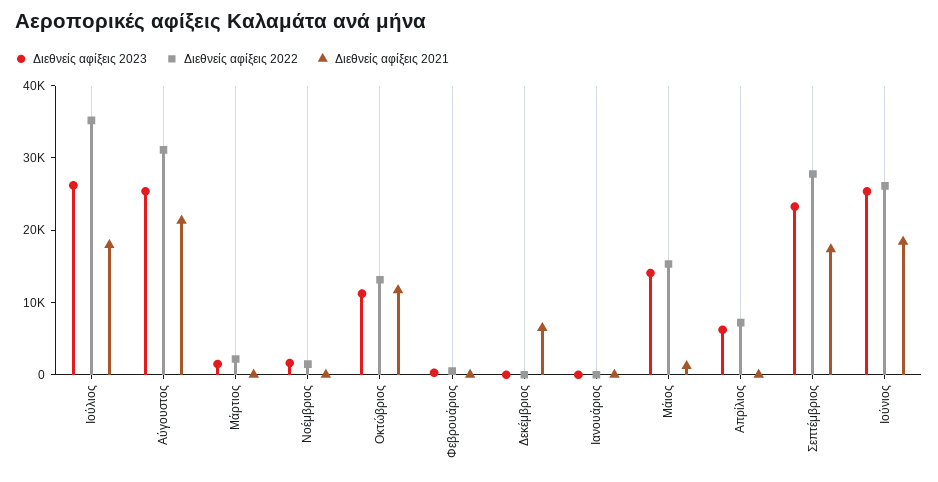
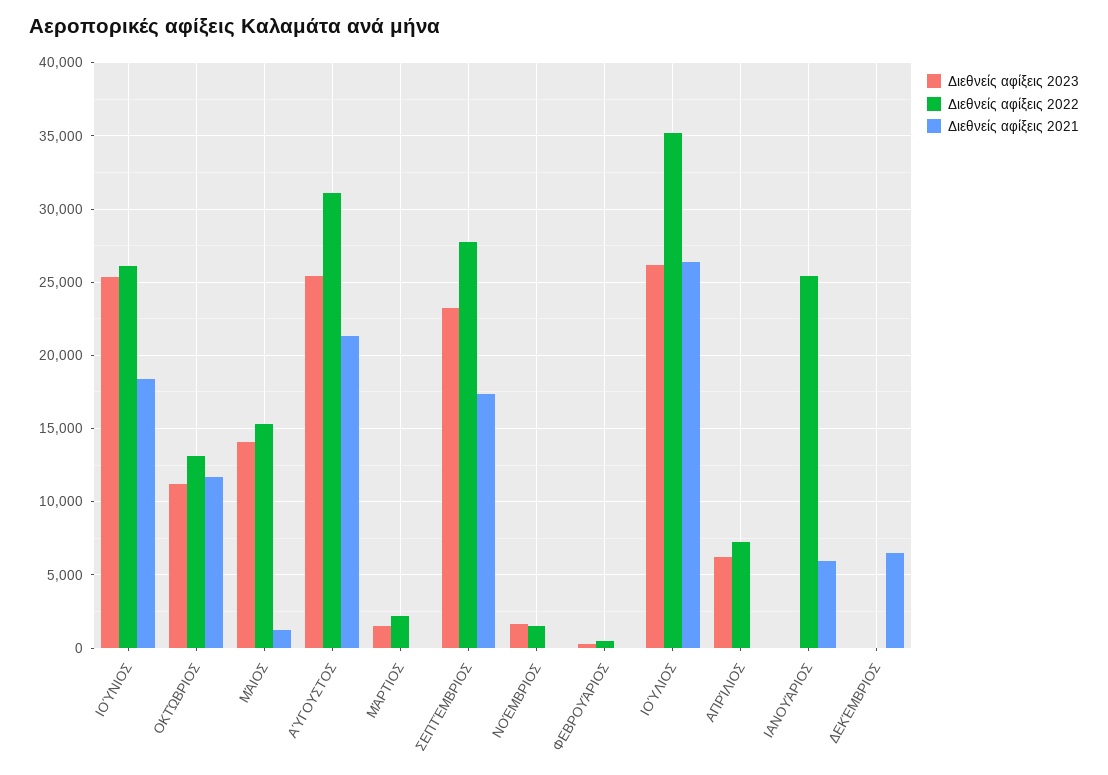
Διεθνείς αφίξεις 2021, Ιούλιος: 18000 -> 26500
Διεθνείς αφίξεις 2022, Ιανουάριος: 0 -> 25500
Διεθνείς αφίξεις 2021, Ιανουάριος: 0 -> 6000

